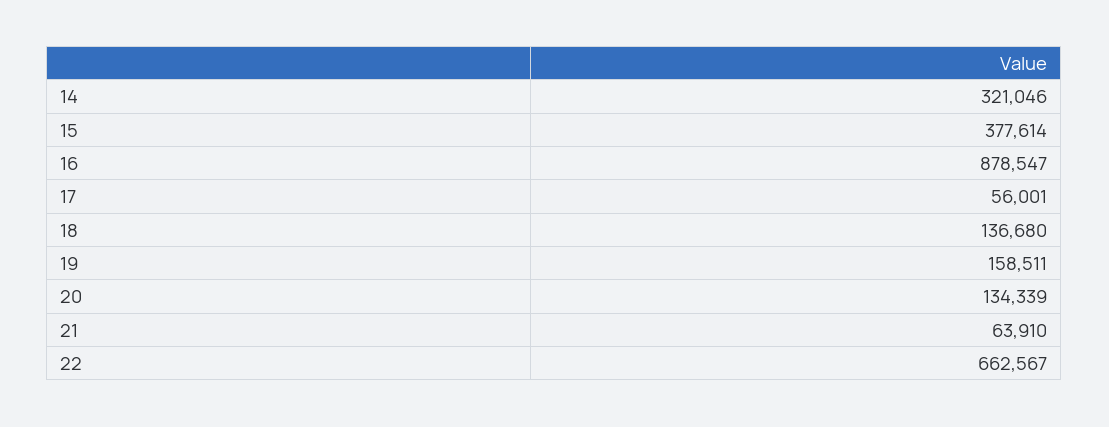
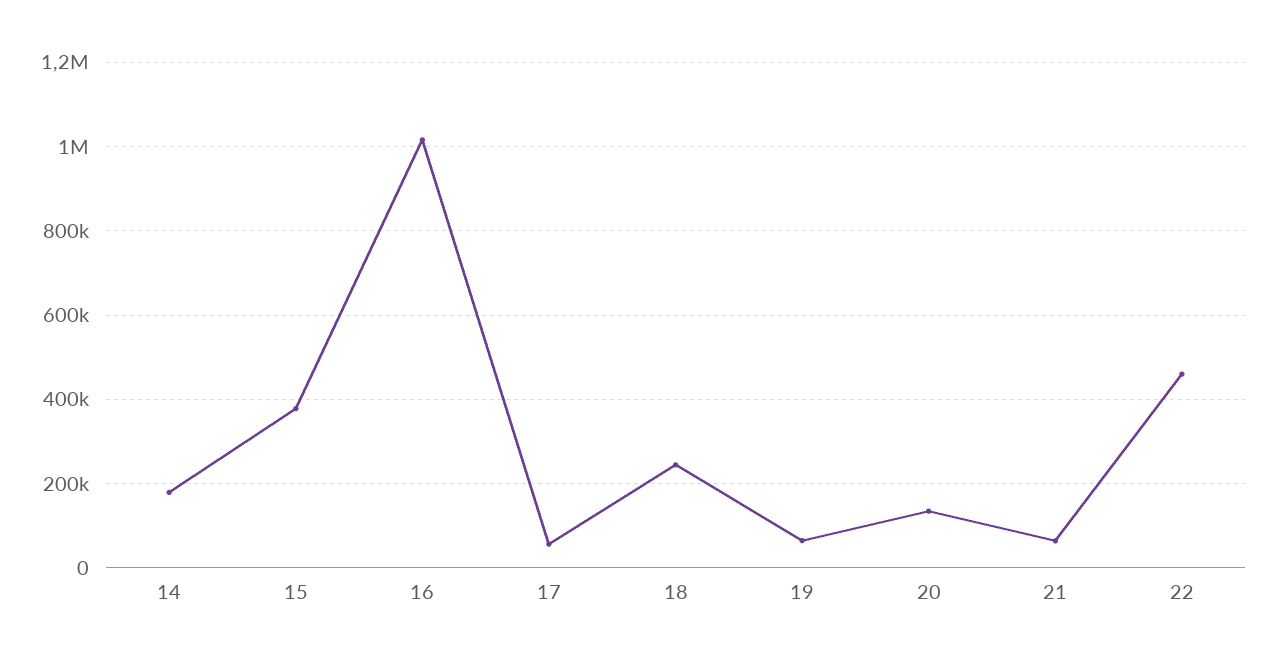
14: 321046 -> 180000
16: 878547 -> 1020000
18: 136680 -> 240000
19: 158511 -> 60000
22: 662567 -> 460000

